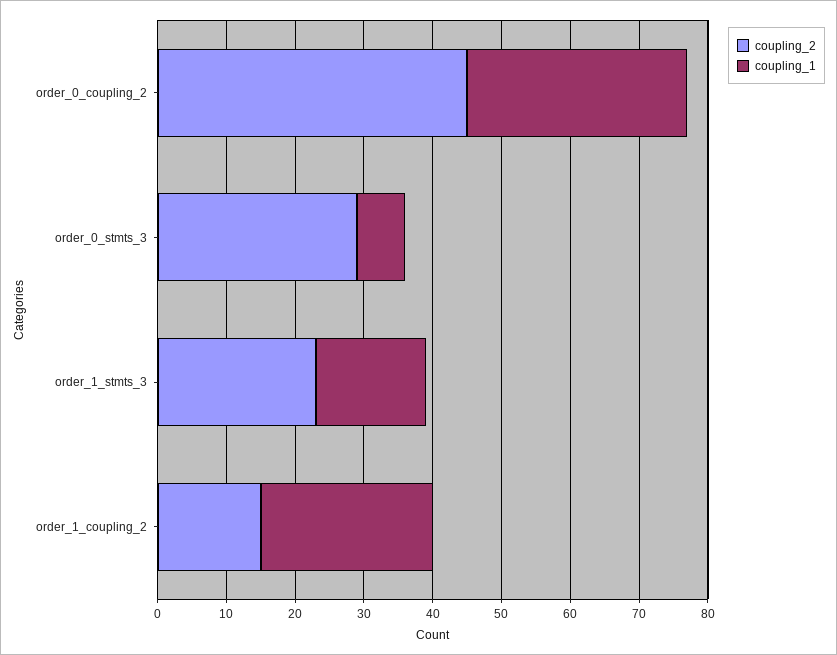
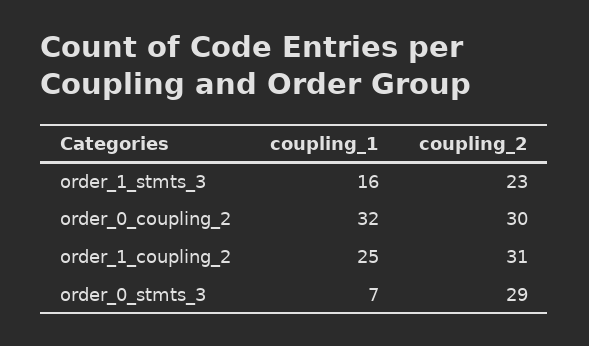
coupling_2, order_0_coupling_2: 45 -> 30
coupling_2, order_1_coupling_2: 15 -> 31

